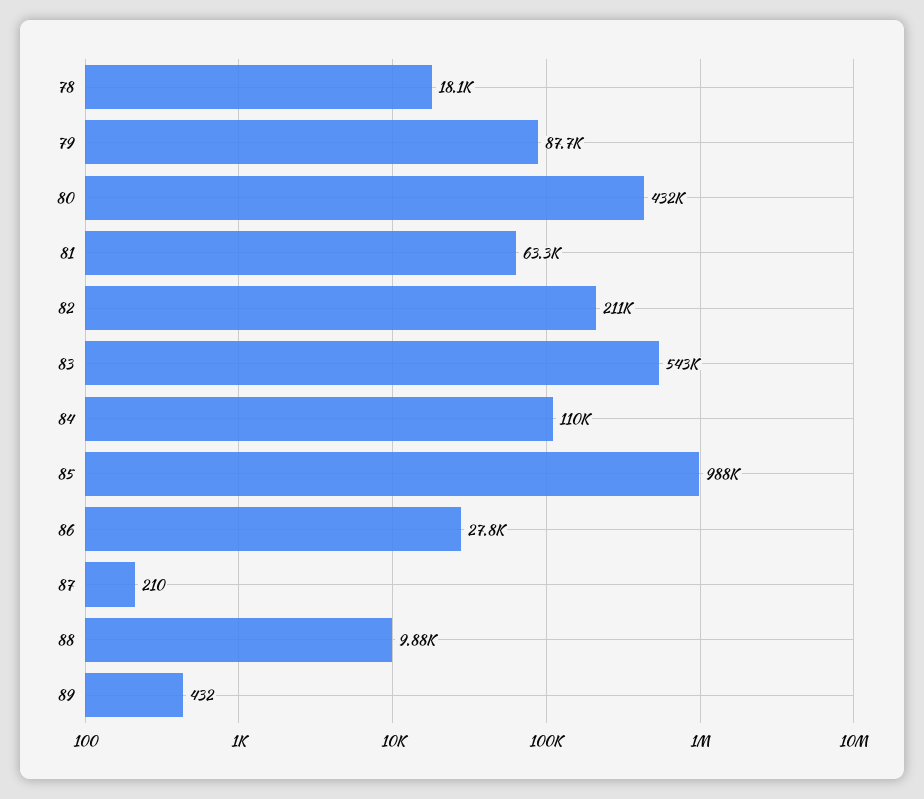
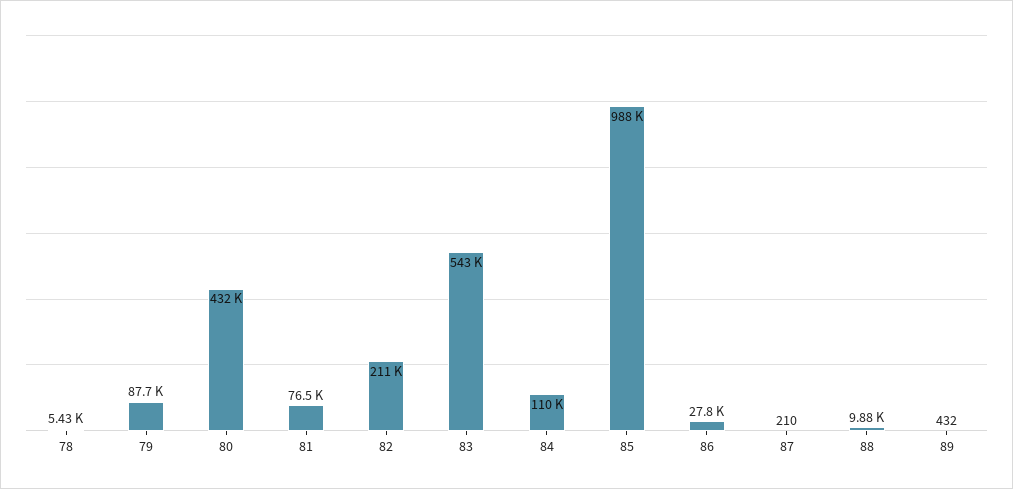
78: 18100 -> 5430
81: 63300 -> 76500

